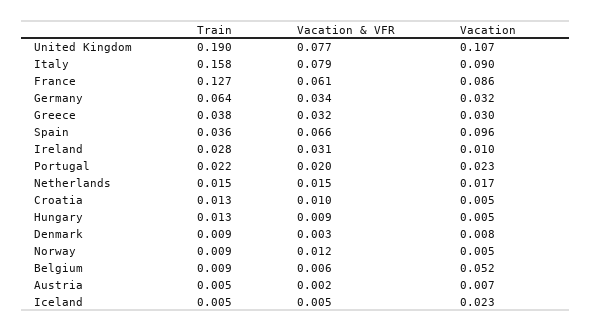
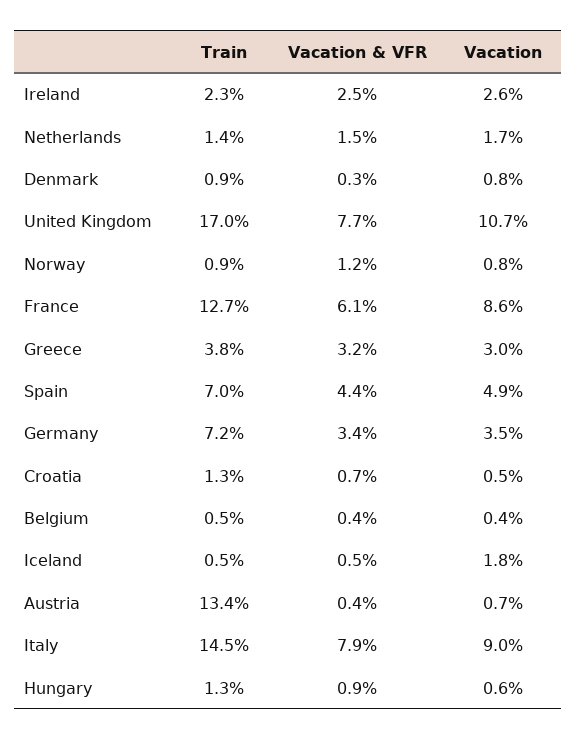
Train, United Kingdom: 0.19 -> 0.17
Train, Italy: 0.158 -> 0.145
Train, Germany: 0.064 -> 0.072
Vacation, Germany: 0.032 -> 0.035
Train, Spain: 0.036 -> 0.07
Vacation & VFR, Spain: 0.066 -> 0.044
Vacation, Spain: 0.096 -> 0.049
Train, Ireland: 0.028 -> 0.023
Vacation & VFR, Ireland: 0.031 -> 0.025
Vacation, Ireland: 0.01 -> 0.026
Train, Portugal: 0.022 -> none
Vacation & VFR, Portugal: 0.02 -> none
Vacation, Portugal: 0.023 -> none
Train, Netherlands: 0.015 -> 0.014
Vacation & VFR, Croatia: 0.01 -> 0.007
Vacation, Hungary: 0.005 -> 0.006
Vacation, Norway: 0.005 -> 0.008
Train, Belgium: 0.009 -> 0.005
Vacation & VFR, Belgium: 0.006 -> 0.004
Vacation, Belgium: 0.052 -> 0.004
Train, Austria: 0.005 -> 0.134
Vacation & VFR, Austria: 0.002 -> 0.004
Vacation, Iceland: 0.023 -> 0.018

